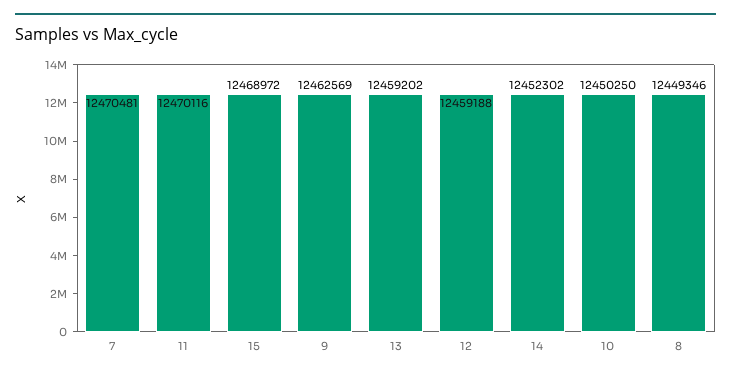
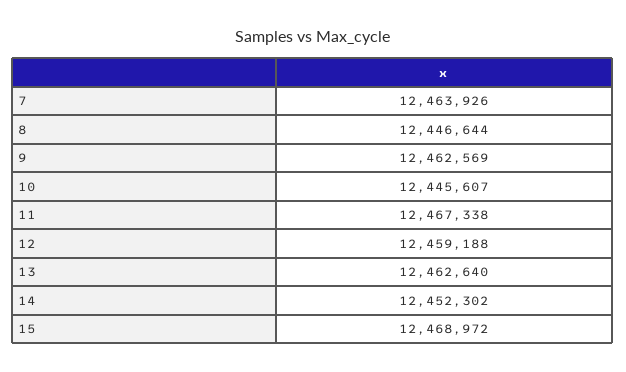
7: 12470481 -> 12463926
11: 12470116 -> 12467338
13: 12459202 -> 12462640
10: 12450250 -> 12445607
8: 12449346 -> 12446644

